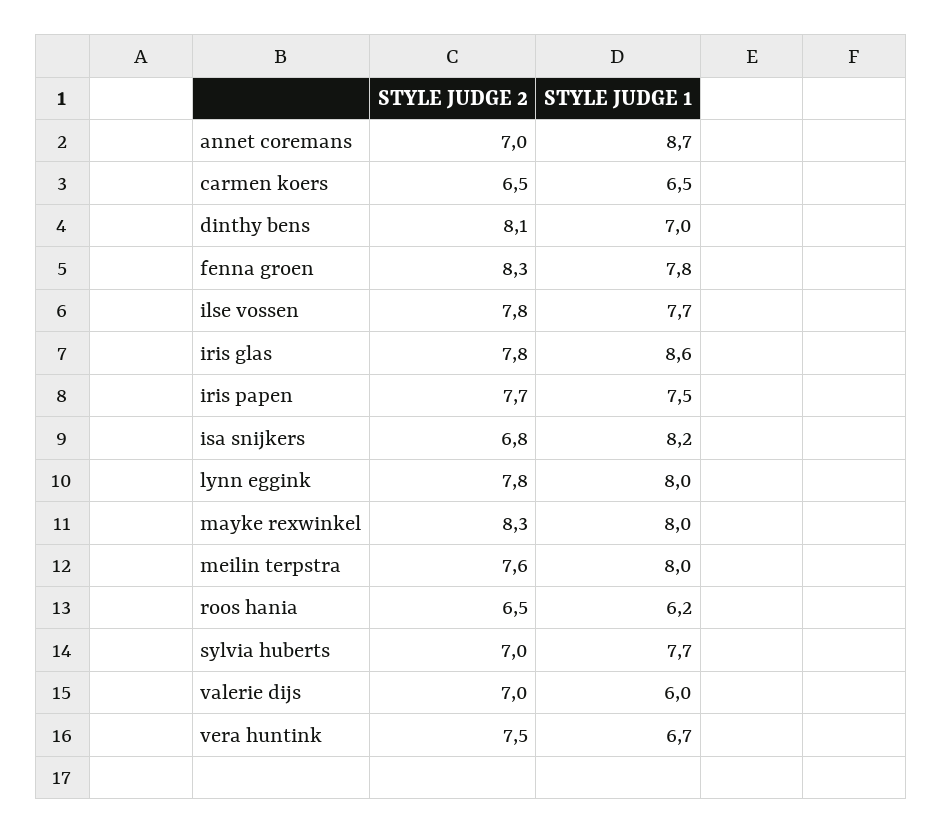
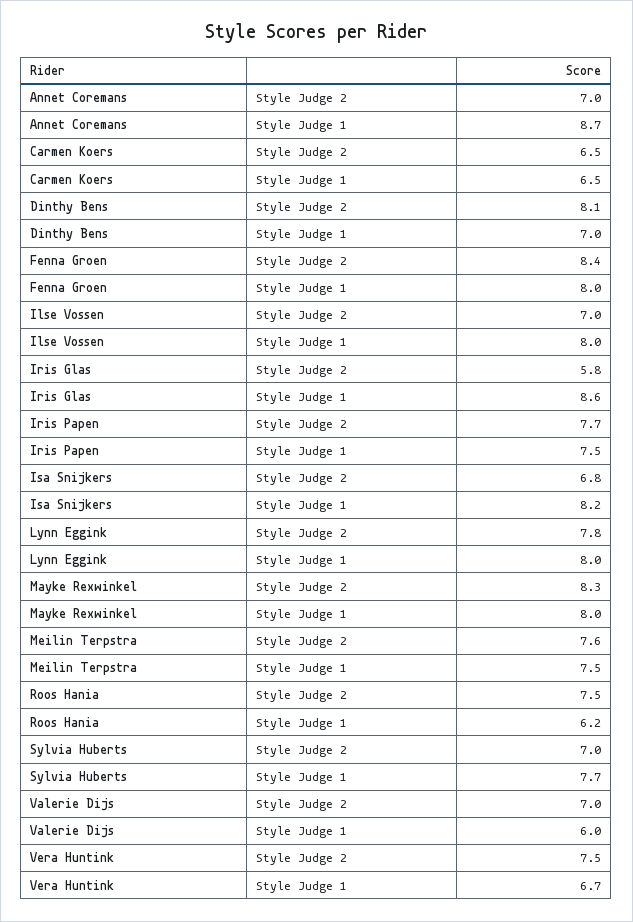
STYLE JUDGE 2, fenna groen: 8.3 -> 8.4
STYLE JUDGE 1, fenna groen: 7.8 -> 8
STYLE JUDGE 2, ilse vossen: 7.8 -> 7
STYLE JUDGE 1, ilse vossen: 7.7 -> 8
STYLE JUDGE 2, iris glas: 7.8 -> 5.8
STYLE JUDGE 1, meilin terpstra: 8 -> 7.5
STYLE JUDGE 2, roos hania: 6.5 -> 7.5

